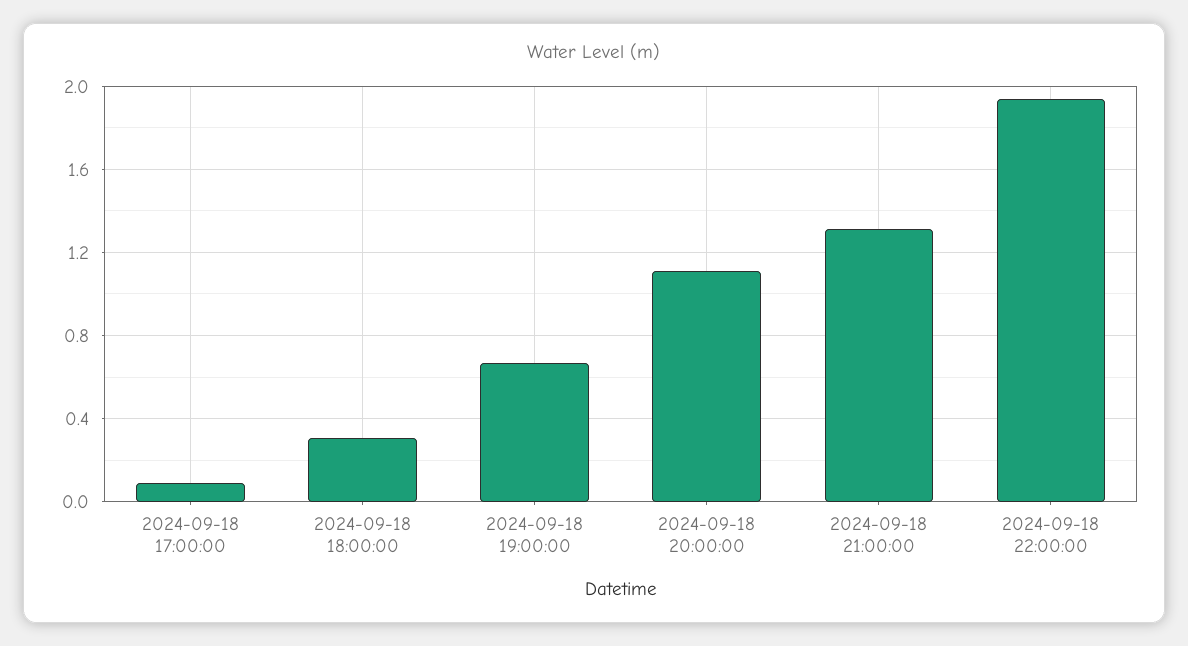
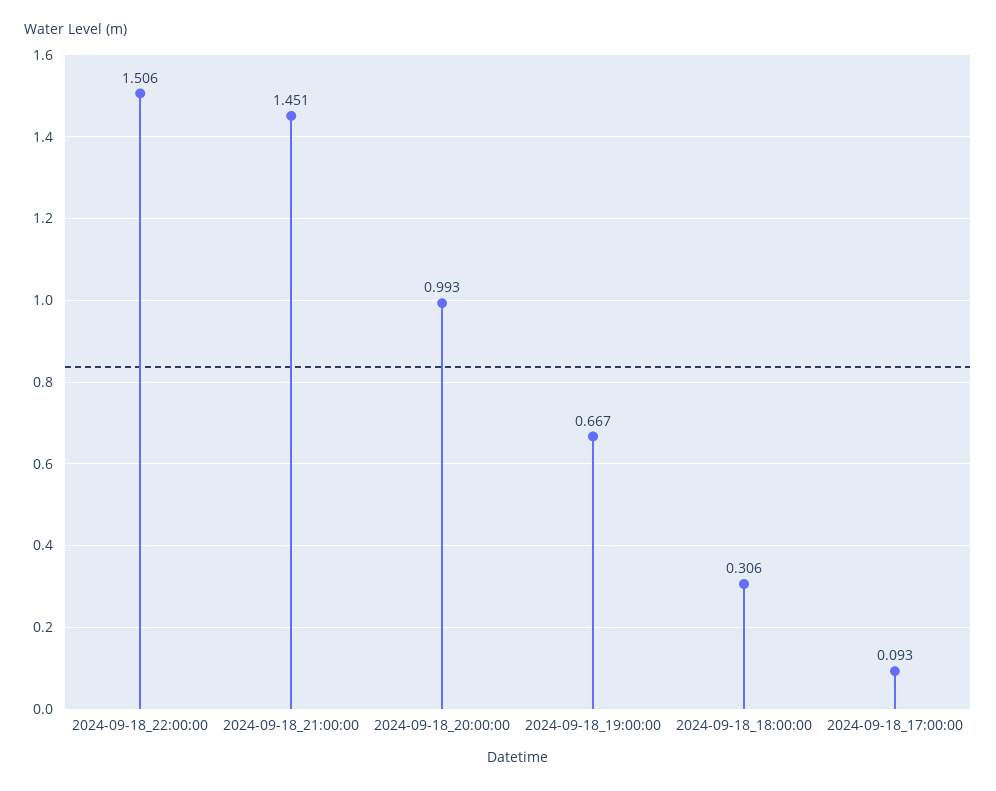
2024-09-18 20:00:00: 1.1 -> 0.993
2024-09-18 21:00:00: 1.3 -> 1.451
2024-09-18 22:00:00: 1.95 -> 1.506

